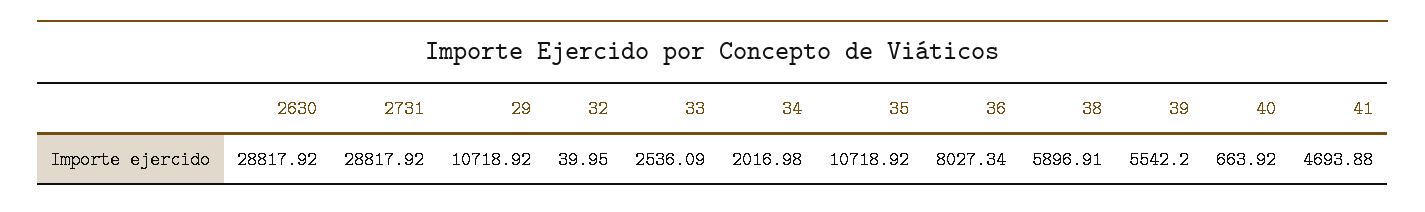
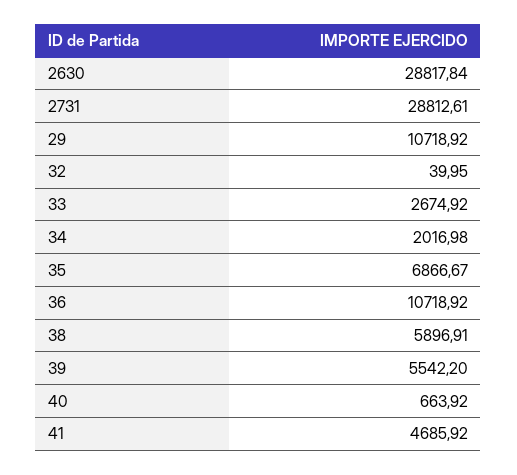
2630: 28817.92 -> 28817.84
2731: 28817.92 -> 28812.61
33: 2536.09 -> 2674.92
35: 10718.92 -> 6866.67
36: 8027.34 -> 10718.92
41: 4693.88 -> 4685.92

